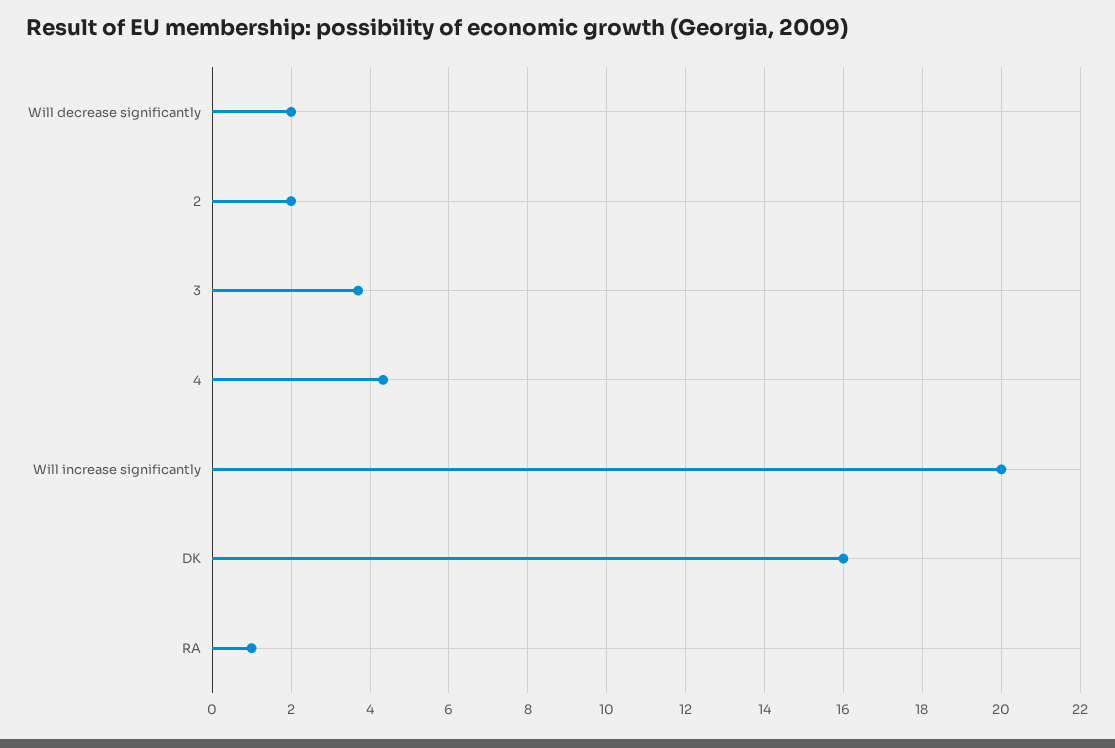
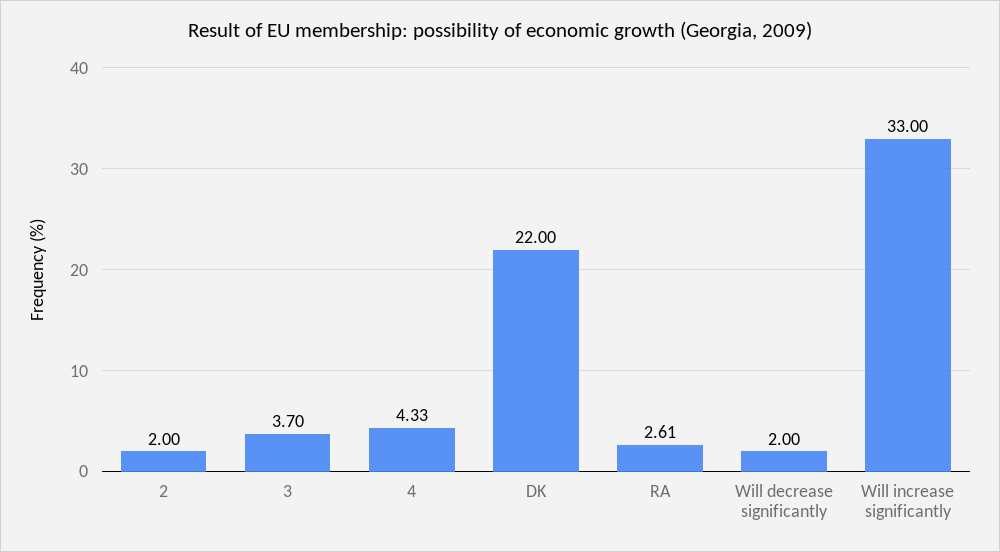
Will increase significantly: 20 -> 33
DK: 16 -> 22
RA: 1 -> 2.61

